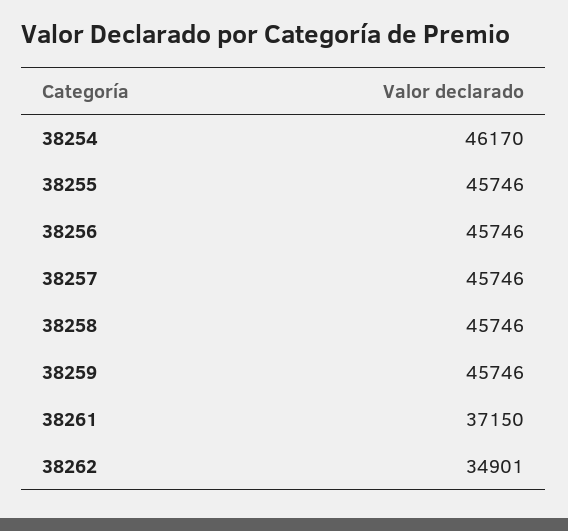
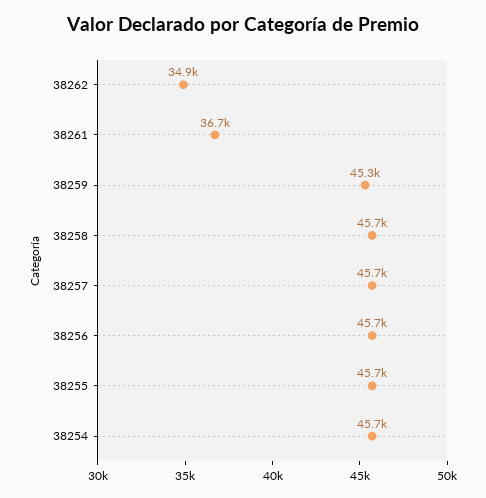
38254: 46170 -> 45700
38259: 45746 -> 45300
38261: 37150 -> 36700

